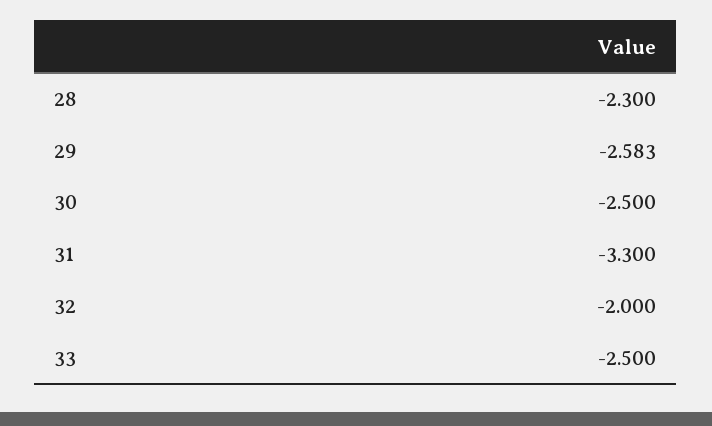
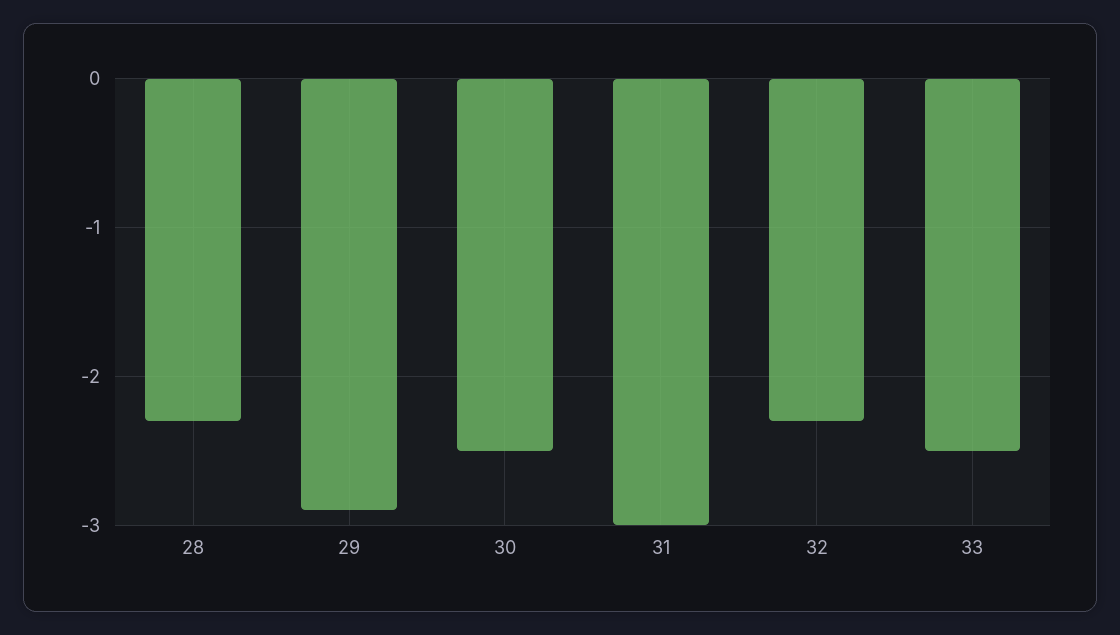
29: -2.583 -> -2.9
31: -3.3 -> -3
32: -2 -> -2.3

